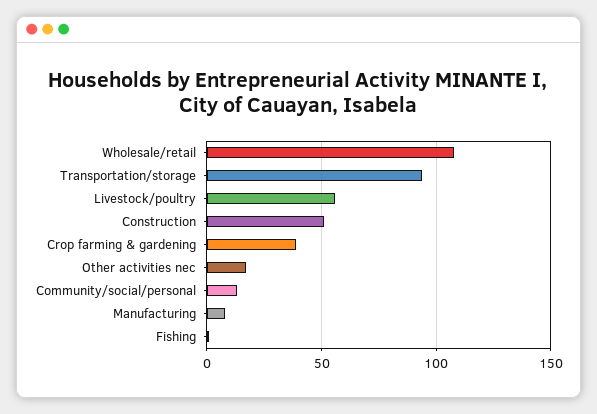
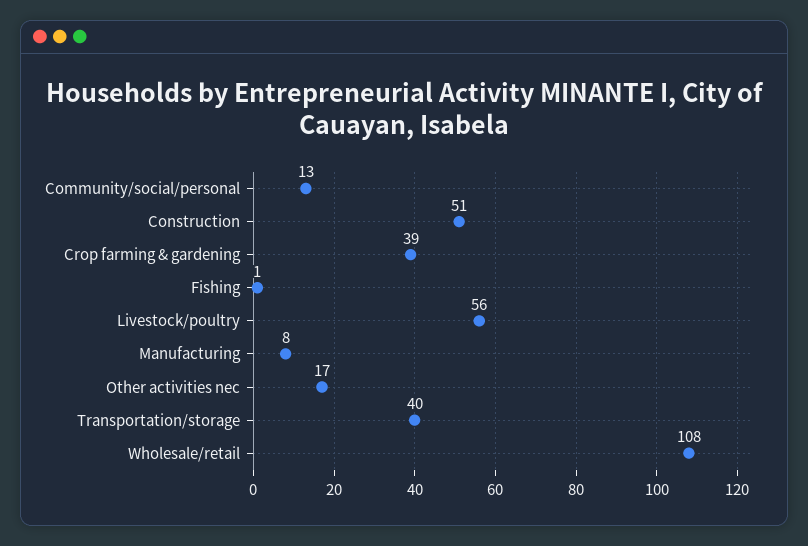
Transportation/storage: 95 -> 40

